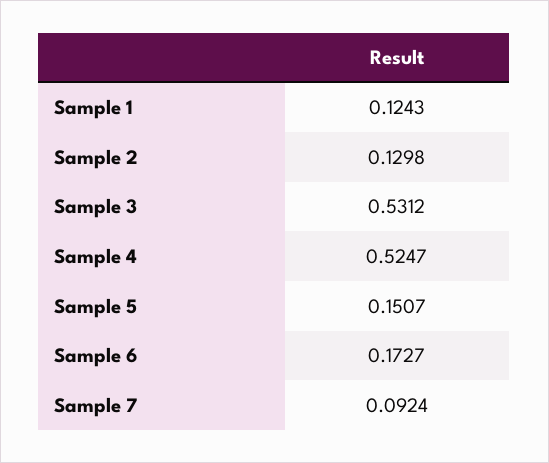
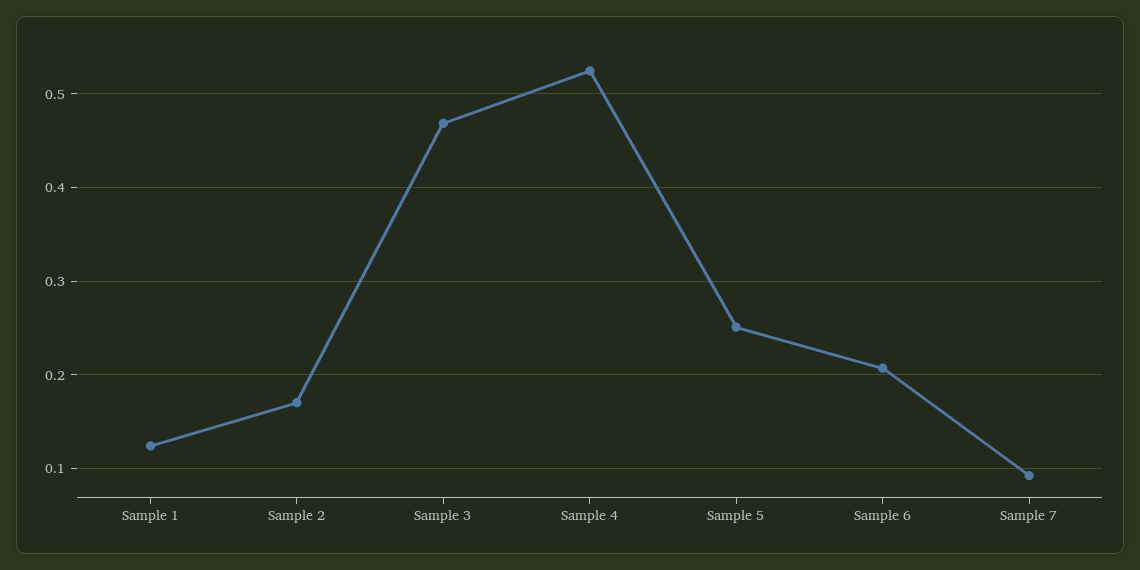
Sample 2: 0.1298 -> 0.17
Sample 3: 0.5312 -> 0.47
Sample 5: 0.1507 -> 0.25
Sample 6: 0.1727 -> 0.21

